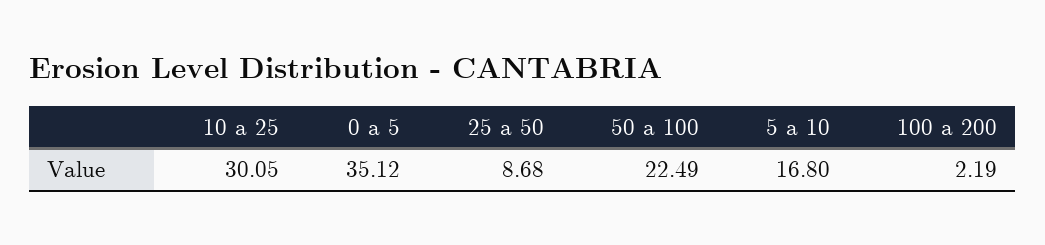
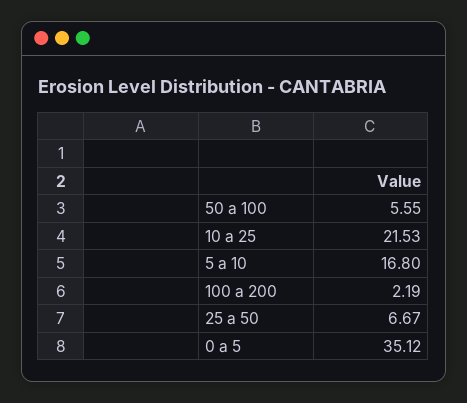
10 a 25: 30.05 -> 21.53
25 a 50: 8.68 -> 6.67
50 a 100: 22.49 -> 5.55

